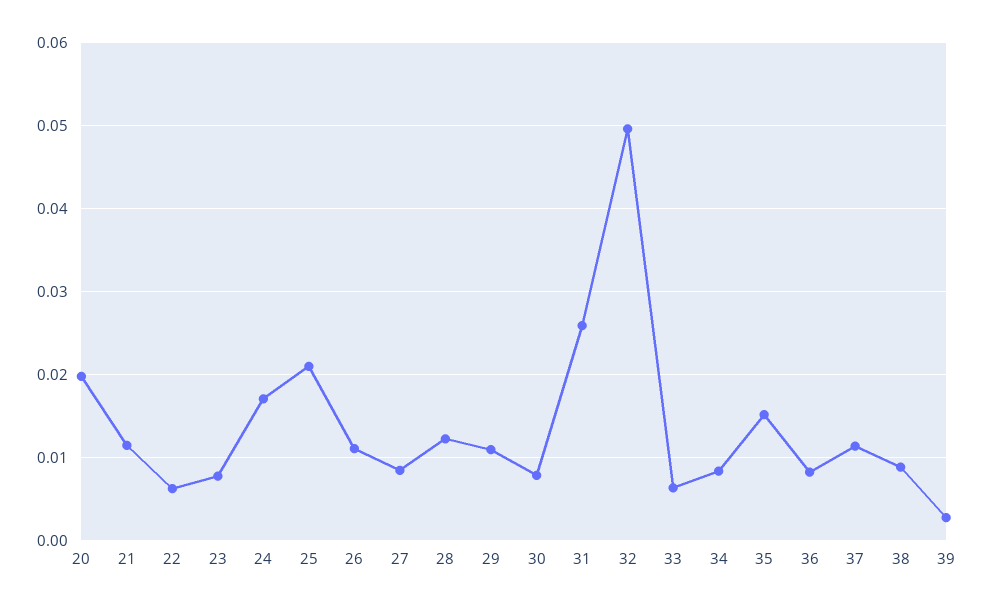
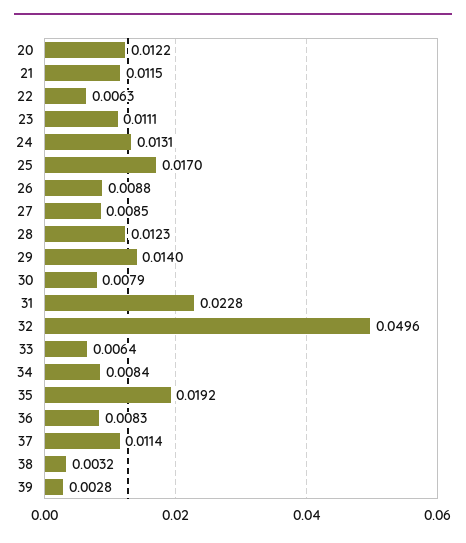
20: 0.02 -> 0.0122
23: 0.008 -> 0.0111
24: 0.017 -> 0.0131
25: 0.021 -> 0.017
26: 0.011 -> 0.0088
29: 0.011 -> 0.014
31: 0.026 -> 0.0228
35: 0.015 -> 0.0192
38: 0.009 -> 0.0032

